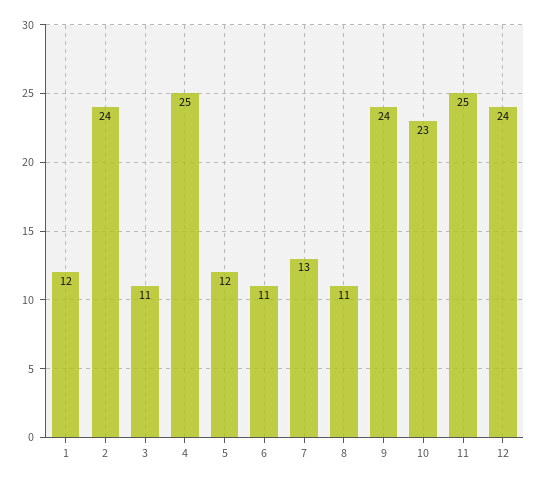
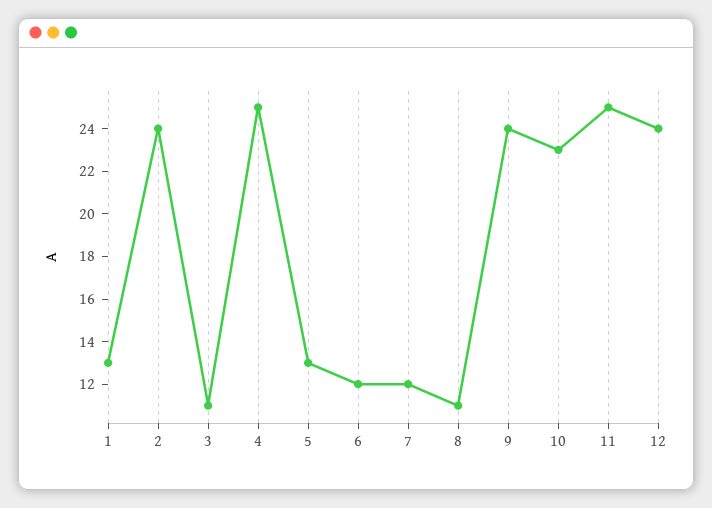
1: 12 -> 13
5: 12 -> 13
6: 11 -> 12
7: 13 -> 12

